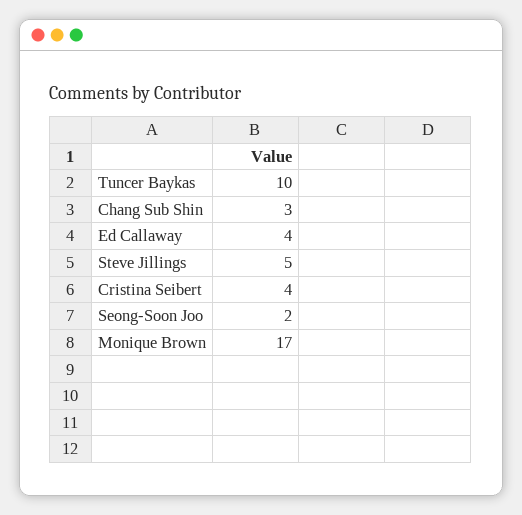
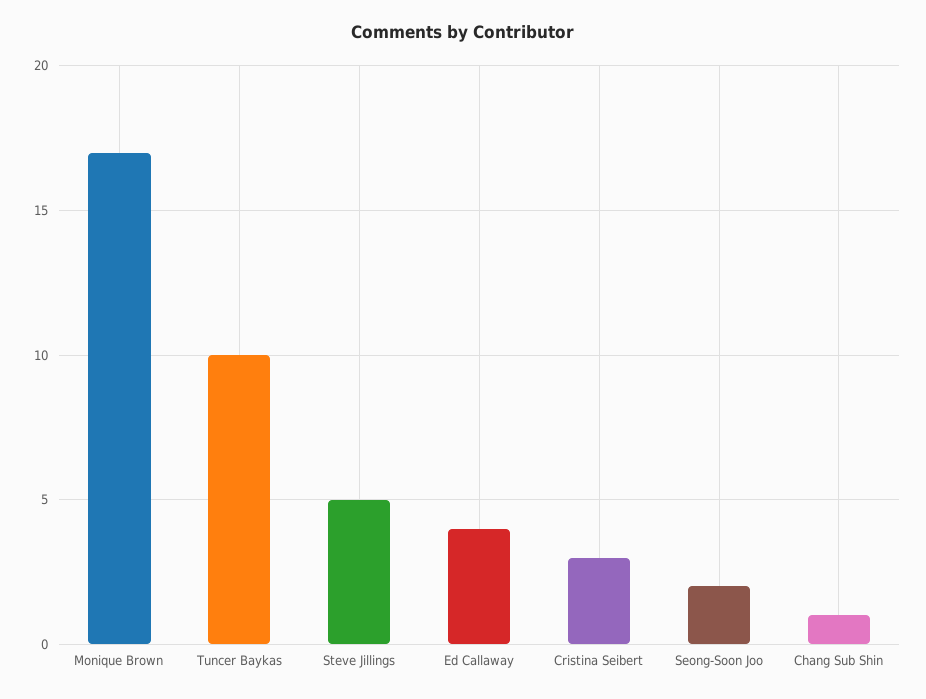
Chang Sub Shin: 3 -> 1
Cristina Seibert: 4 -> 3

